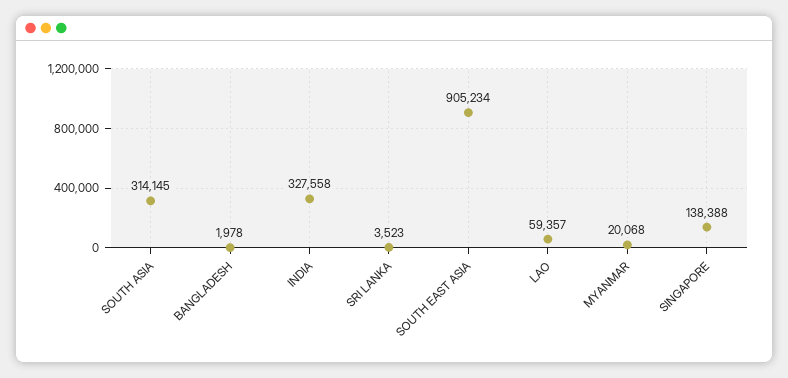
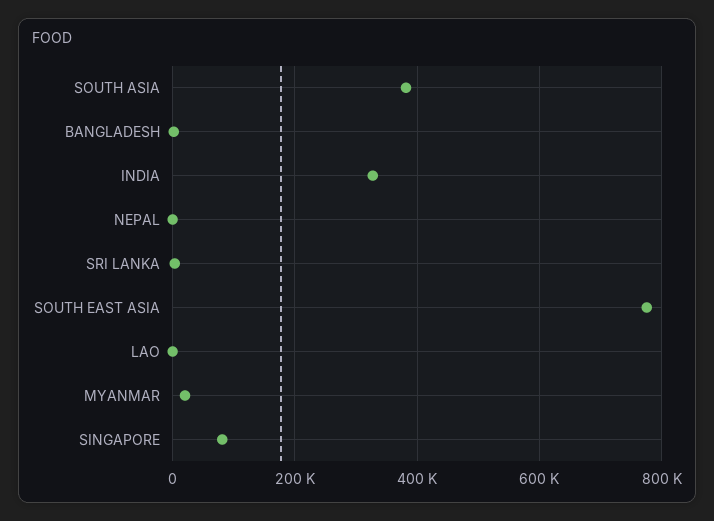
SOUTH ASIA: 314145 -> 380000
SOUTH EAST ASIA: 905234 -> 780000
LAO: 59357 -> 0
SINGAPORE: 138388 -> 80000
NEPAL: none -> 0

